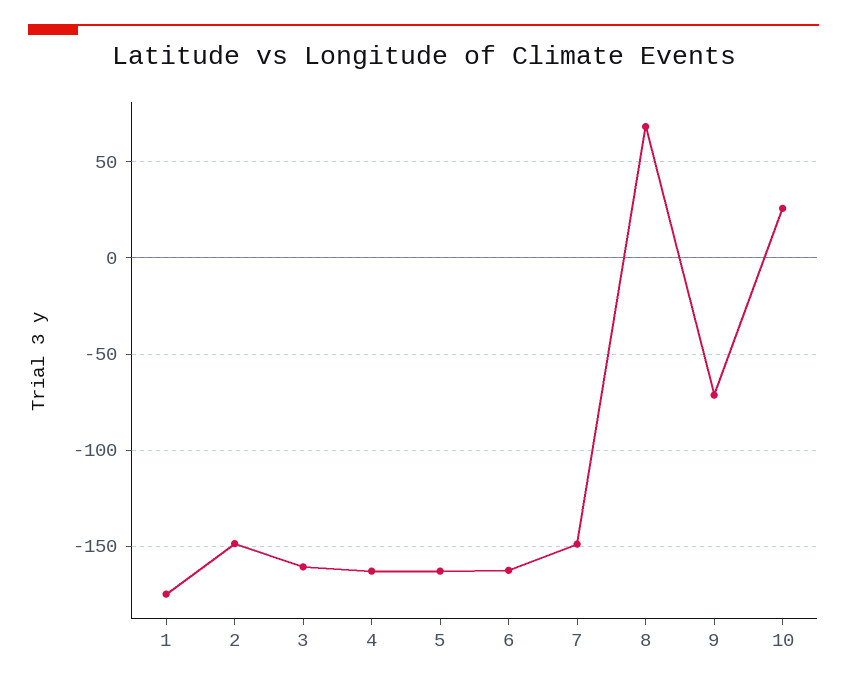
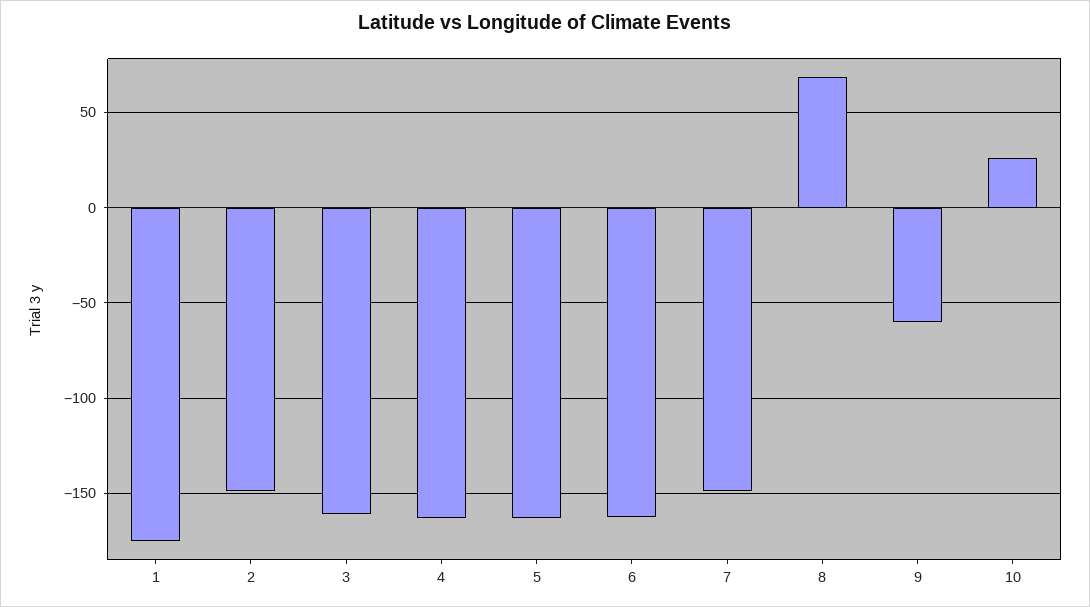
9: -70 -> -60

